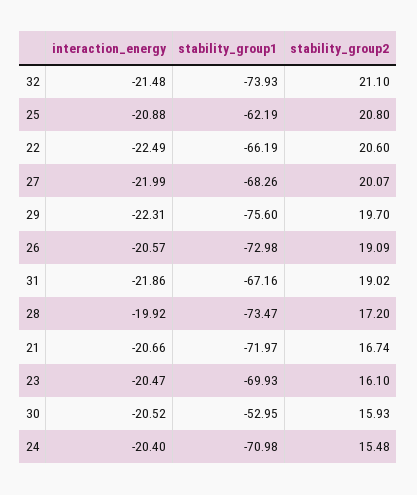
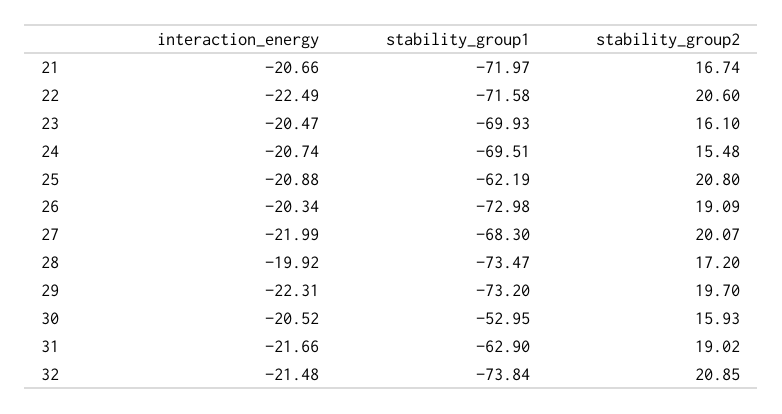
stability_group1, 32: -73.93 -> -73.84
stability_group2, 32: 21.1 -> 20.85
stability_group1, 22: -66.19 -> -71.58
stability_group1, 27: -68.26 -> -68.3
stability_group1, 29: -75.6 -> -73.2
interaction_energy, 26: -20.57 -> -20.34
interaction_energy, 31: -21.86 -> -21.66
stability_group1, 31: -67.16 -> -62.9
interaction_energy, 24: -20.4 -> -20.74
stability_group1, 24: -70.98 -> -69.51

